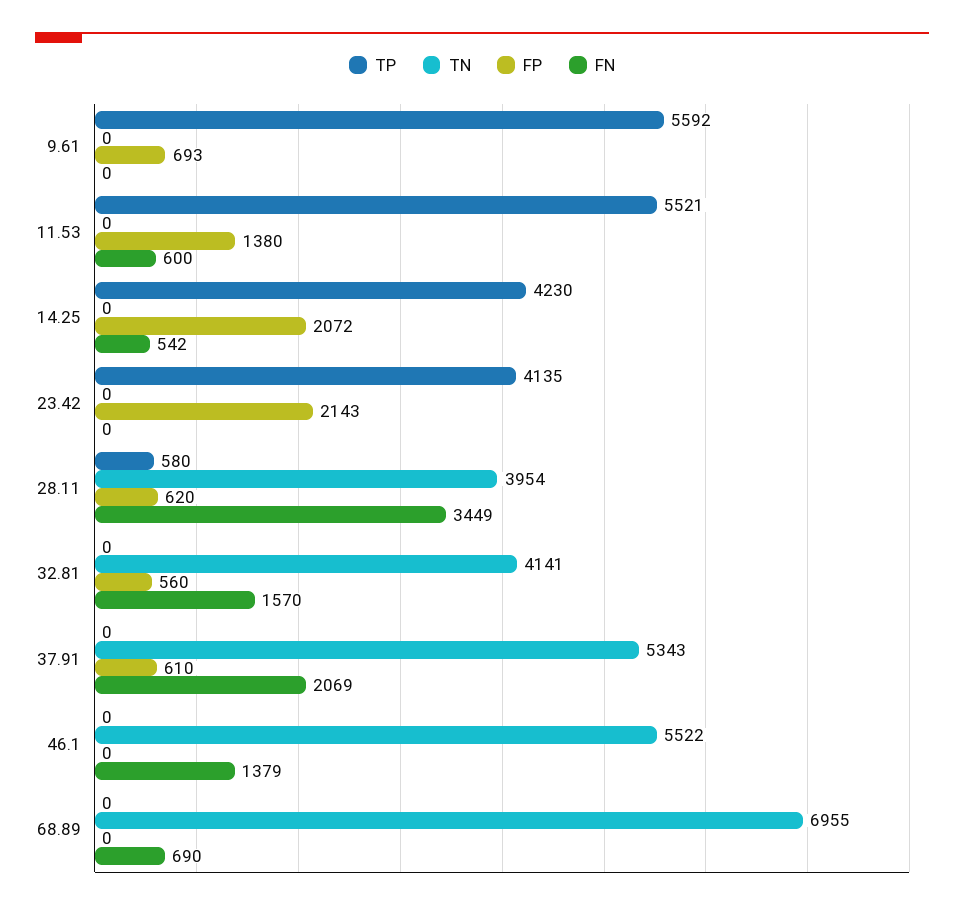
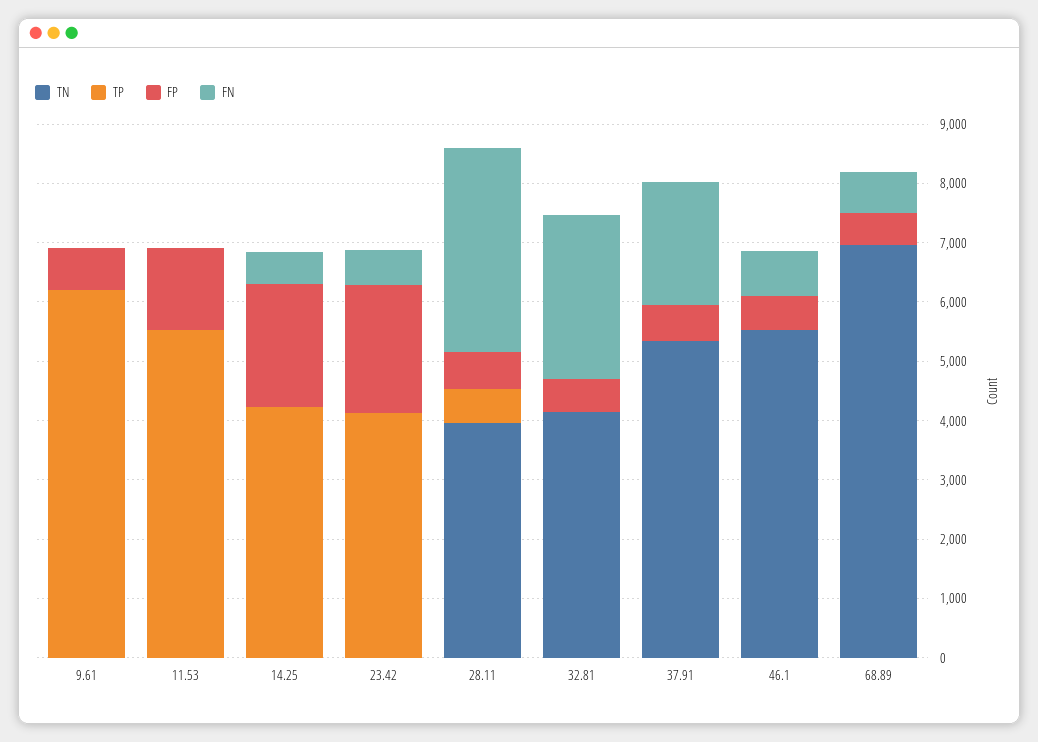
TP, 9.61: 5592 -> 6200
FN, 11.53: 600 -> 0
FN, 23.42: 0 -> 600
FN, 32.81: 1570 -> 2800
FP, 46.1: 0 -> 600
FN, 46.1: 1379 -> 800
FP, 68.89: 0 -> 600

